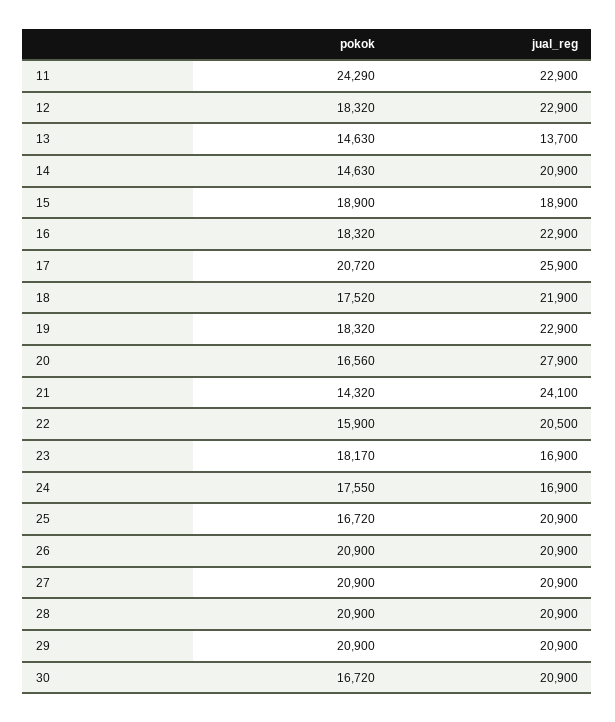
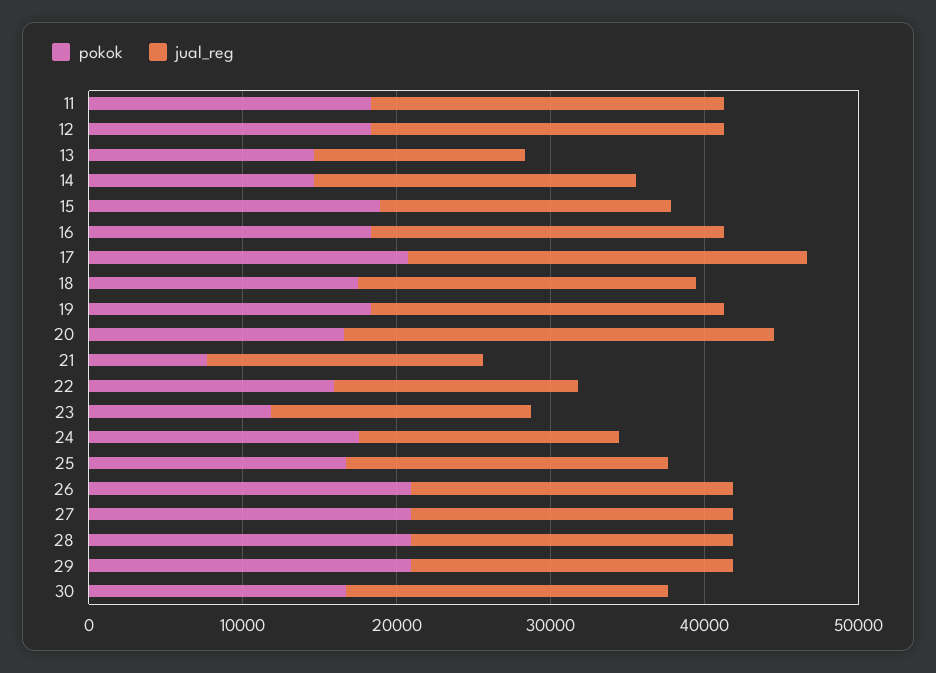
pokok, 11: 24290 -> 18000
pokok, 21: 14320 -> 8000
jual_reg, 21: 24100 -> 18000
jual_reg, 22: 20500 -> 16000
pokok, 23: 18170 -> 12000

